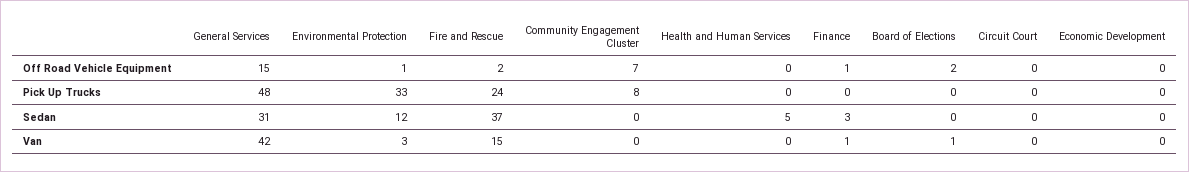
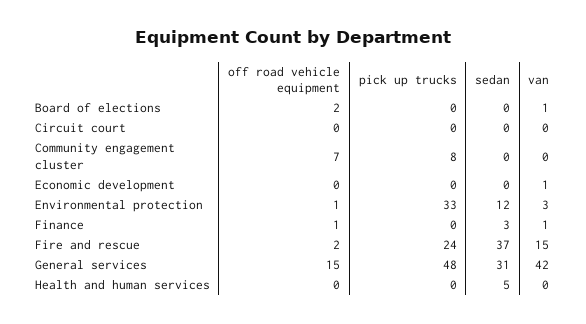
Economic Development, Van: 0 -> 1

